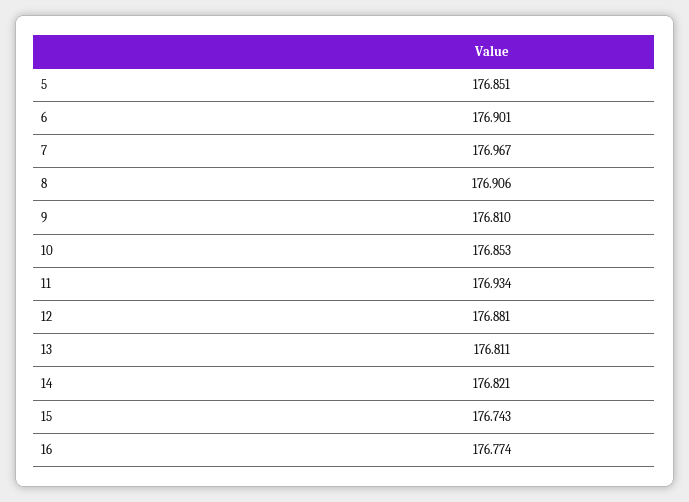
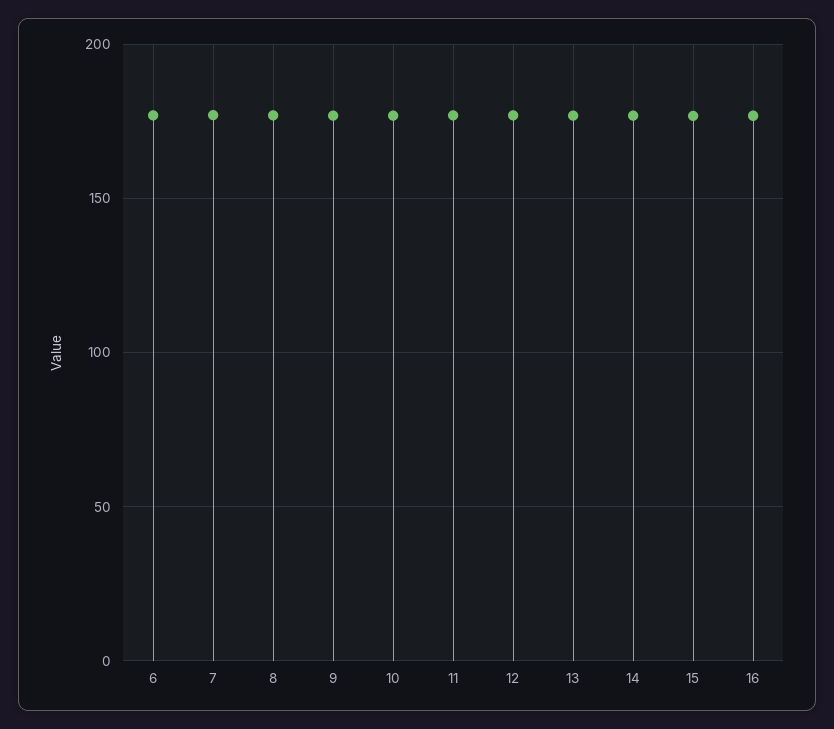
5: 176.851 -> none

